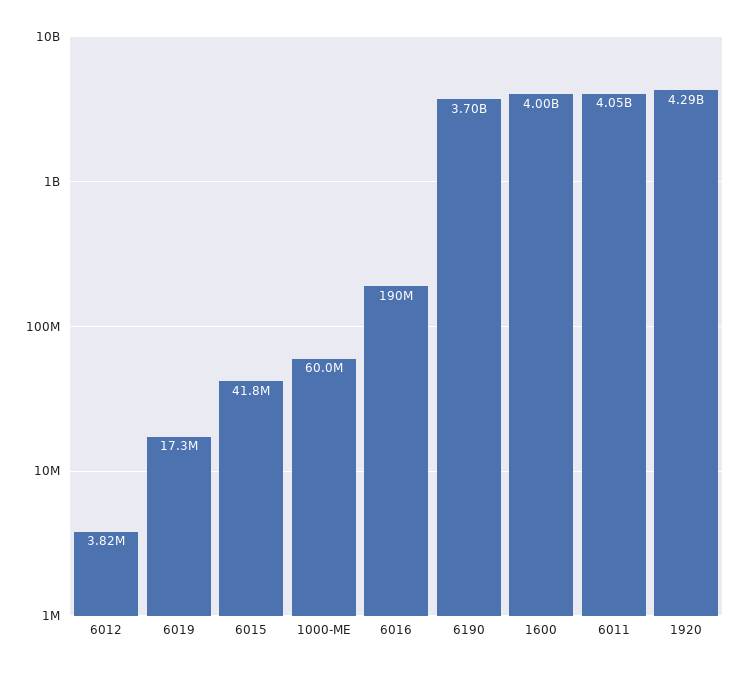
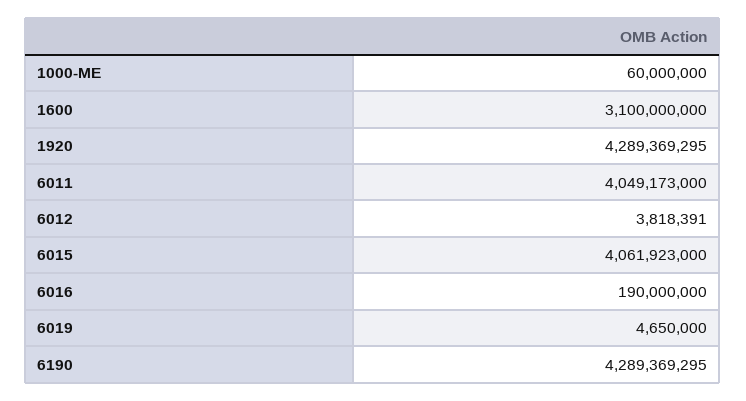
6019: 17300000 -> 4650000
6015: 41800000 -> 4061923000
6190: 3700000000 -> 4289369295
1600: 4000000000 -> 3100000000

